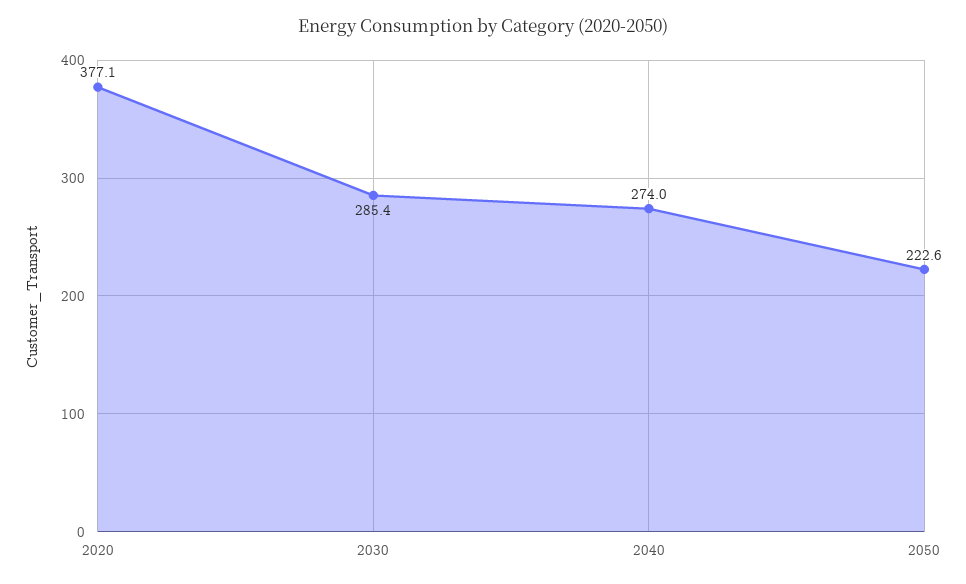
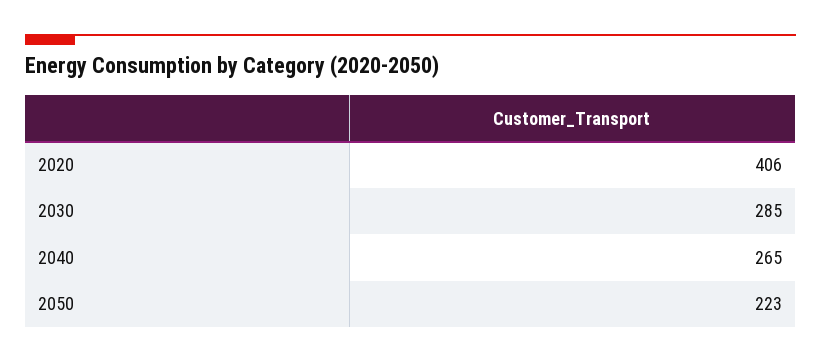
2020: 377.1 -> 406
2040: 274 -> 265

